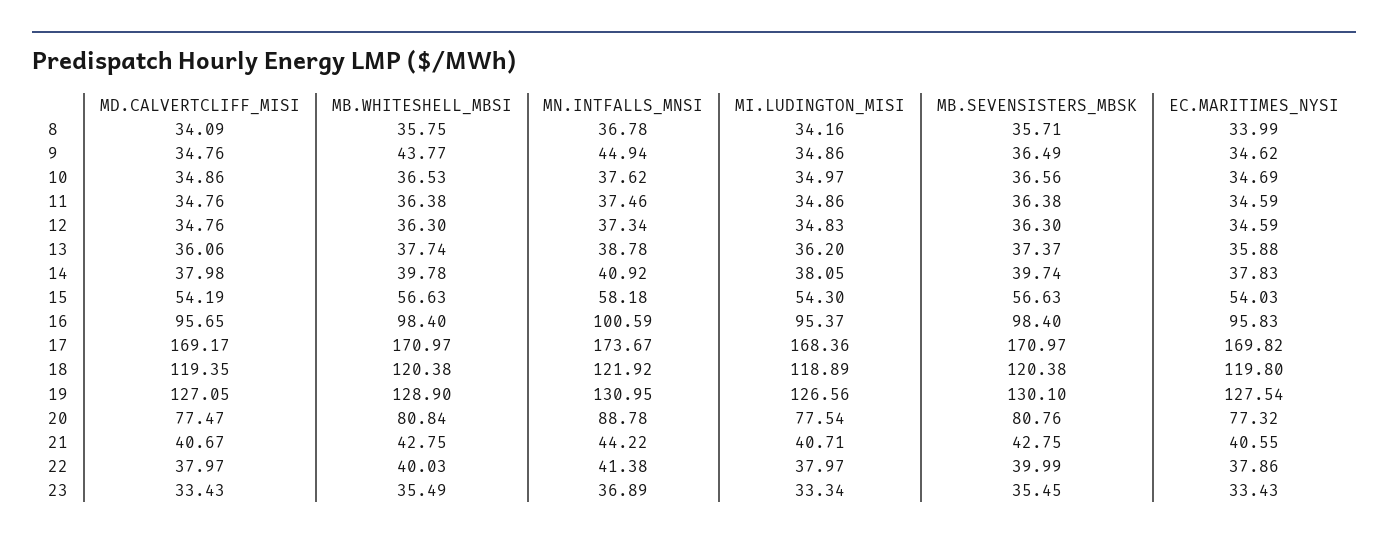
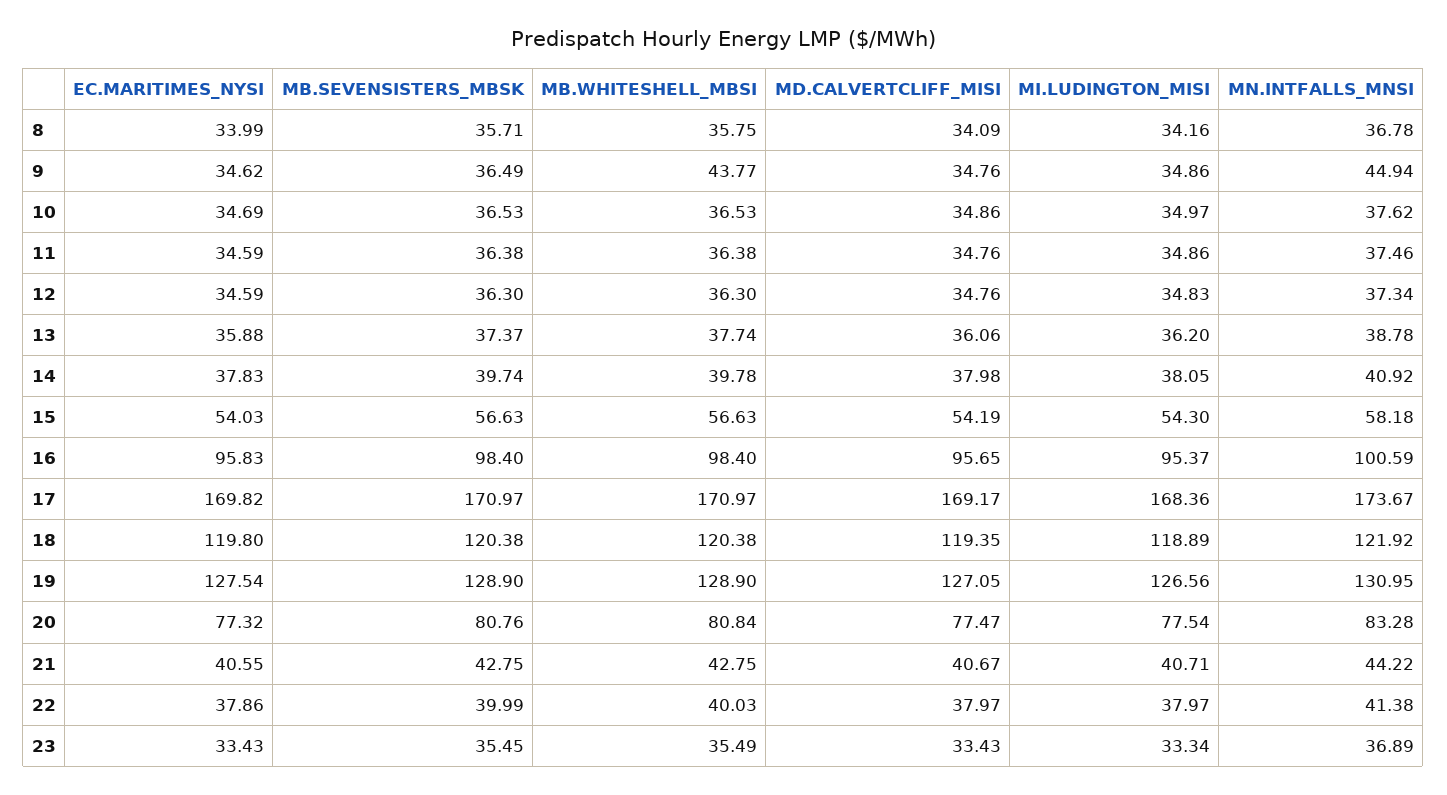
MB.SEVENSISTERS_MBSK, 10: 36.56 -> 36.53
MB.SEVENSISTERS_MBSK, 19: 130.1 -> 128.9
MN.INTFALLS_MNSI, 20: 88.78 -> 83.28

